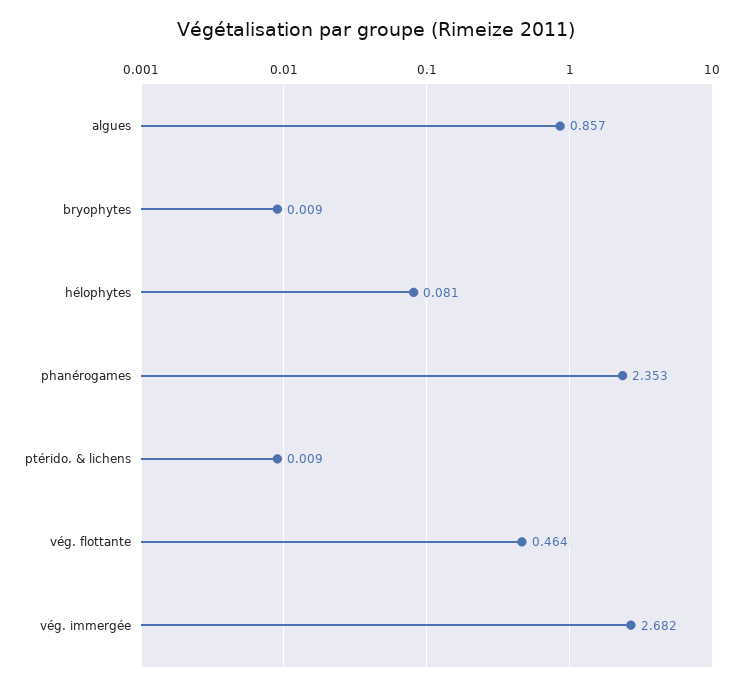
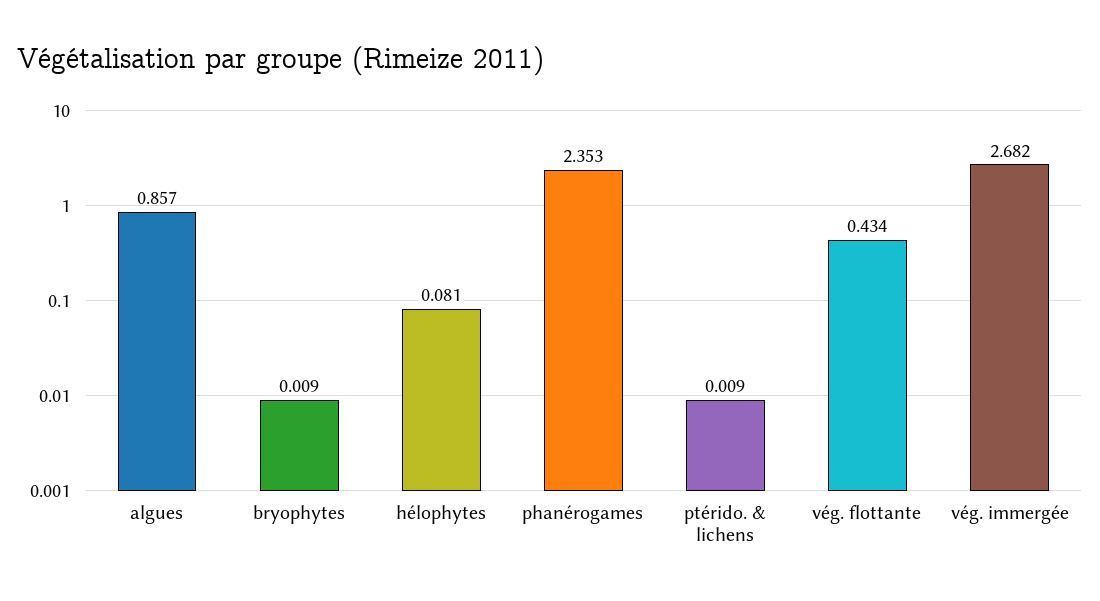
vég. flottante: 0.464 -> 0.434

